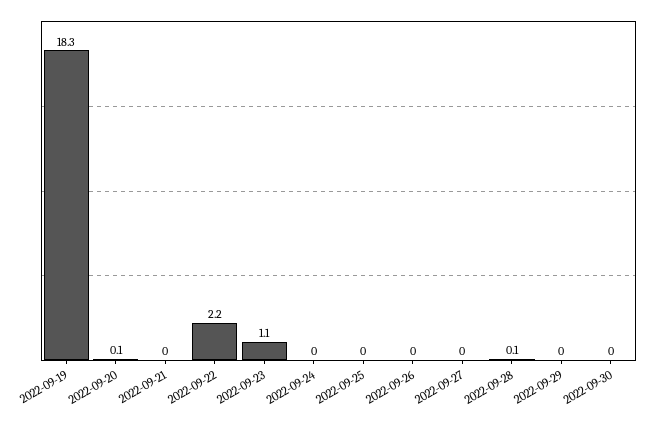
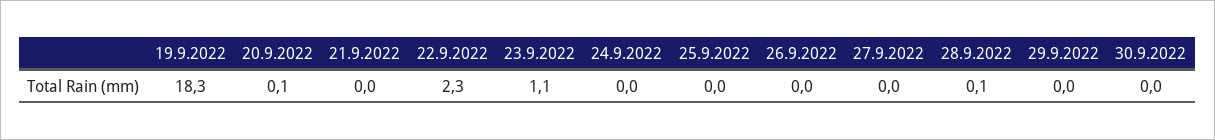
2022-09-22: 2.2 -> 2.3

